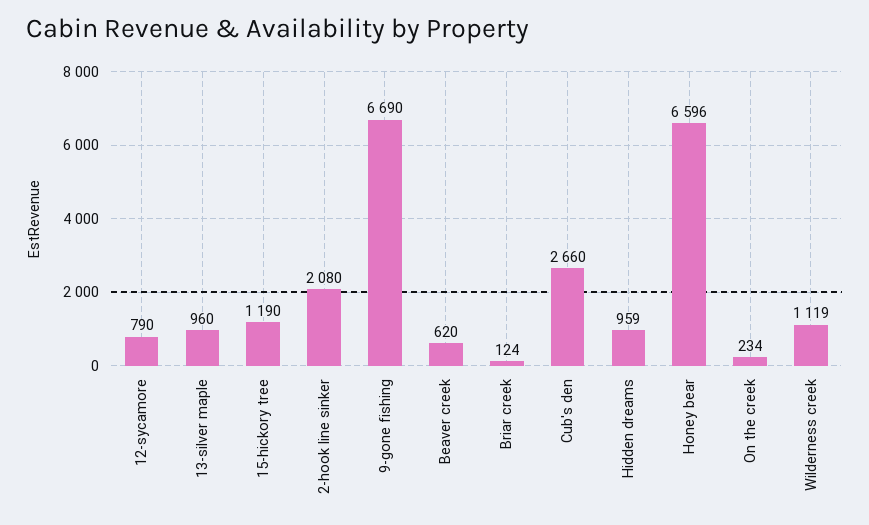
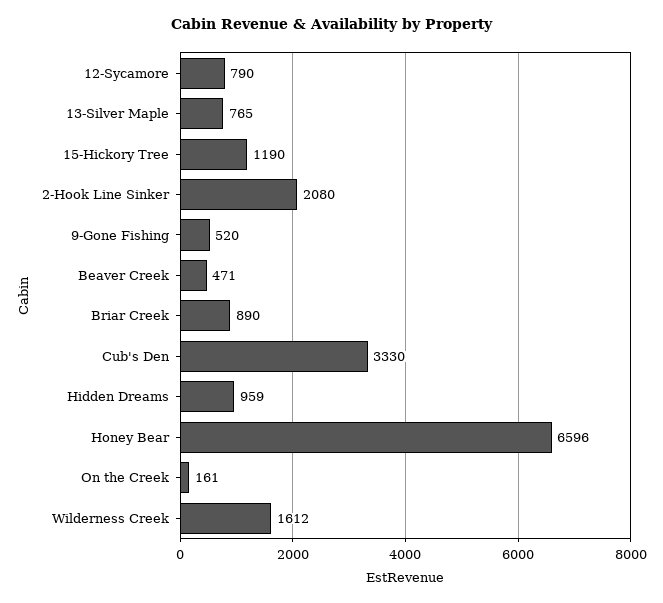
13-silver maple: 960 -> 765
9-gone fishing: 6690 -> 520
Beaver creek: 620 -> 471
Briar creek: 124 -> 890
Cub's den: 2660 -> 3330
On the creek: 234 -> 161
Wilderness creek: 1119 -> 1612

